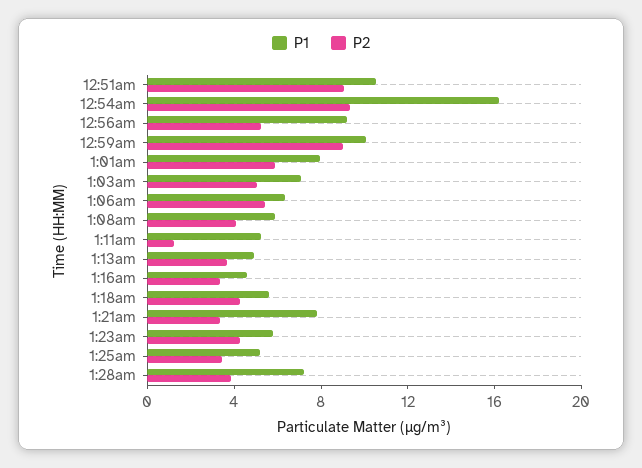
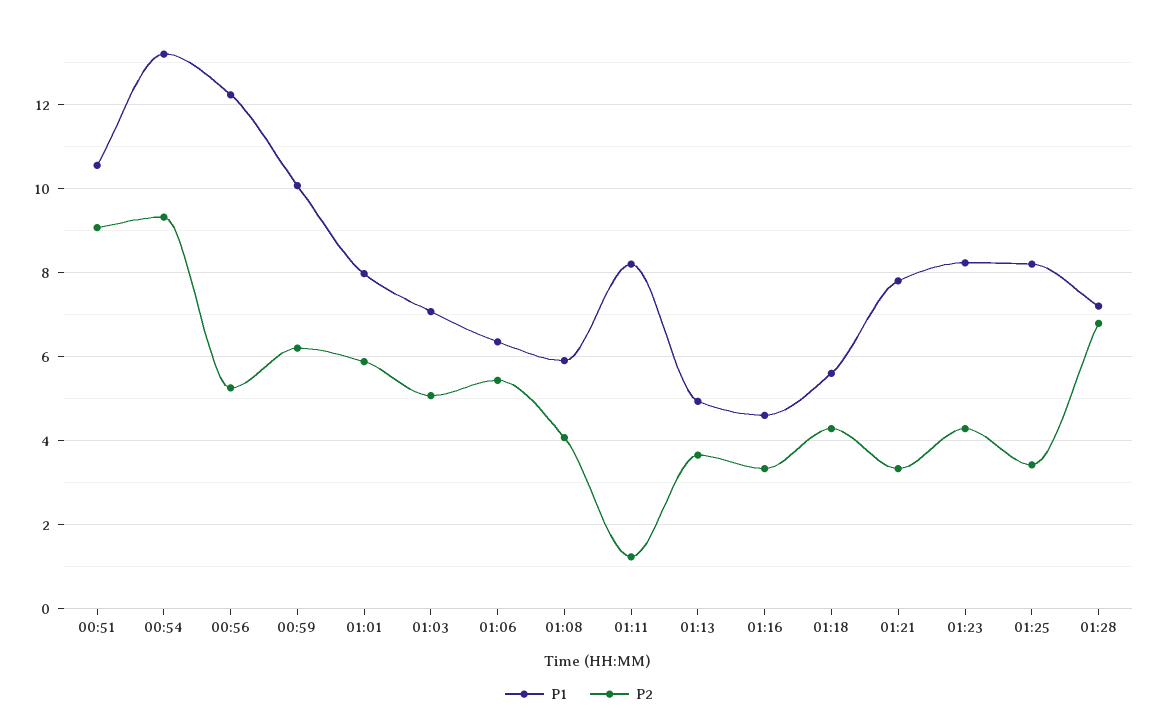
P1, 12:54am: 16 -> 13.2
P1, 12:56am: 9 -> 12.2
P2, 12:59am: 9 -> 6.2
P1, 1:11am: 5 -> 8.2
P1, 1:23am: 6 -> 8.2
P1, 1:25am: 5 -> 8.2
P2, 1:28am: 4 -> 6.8

